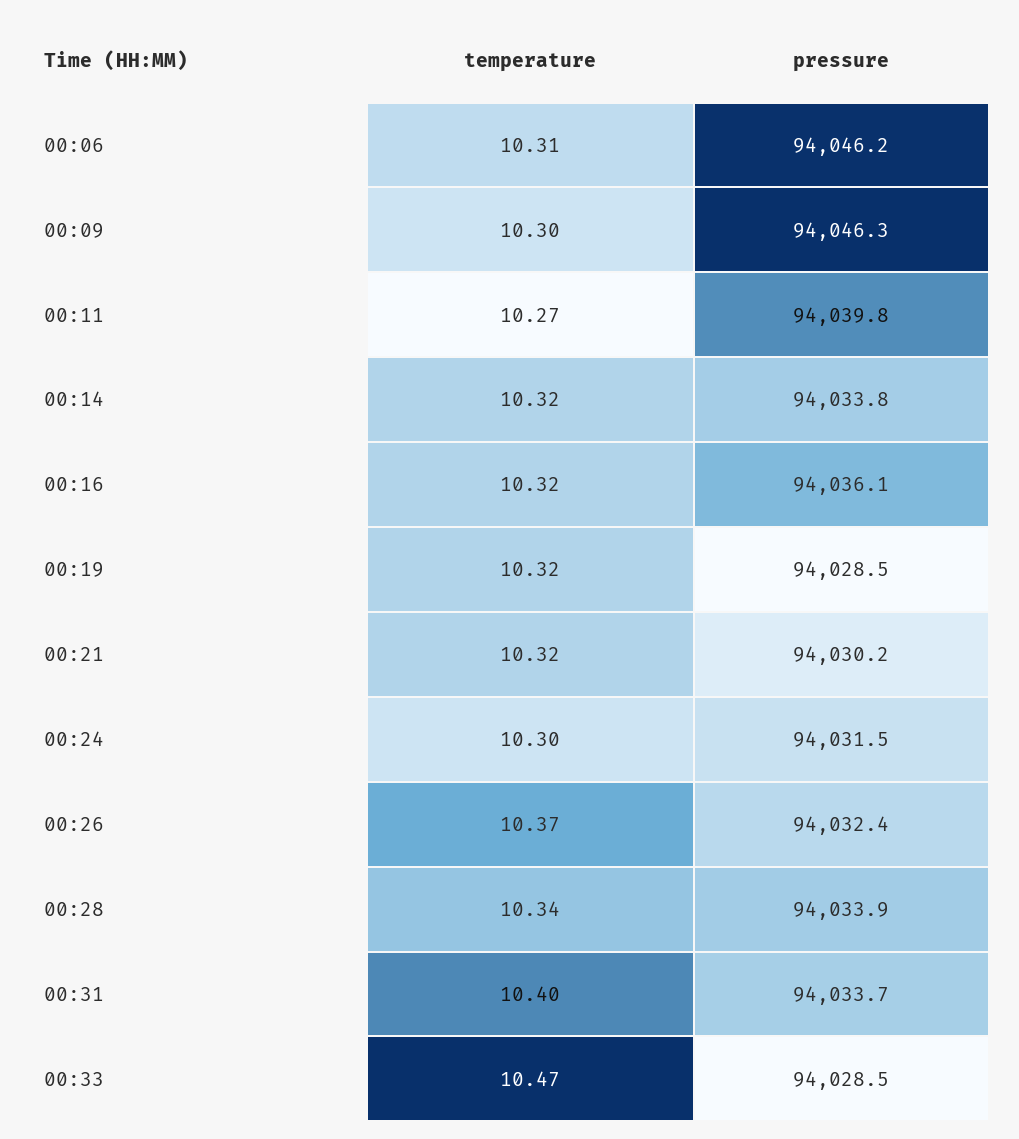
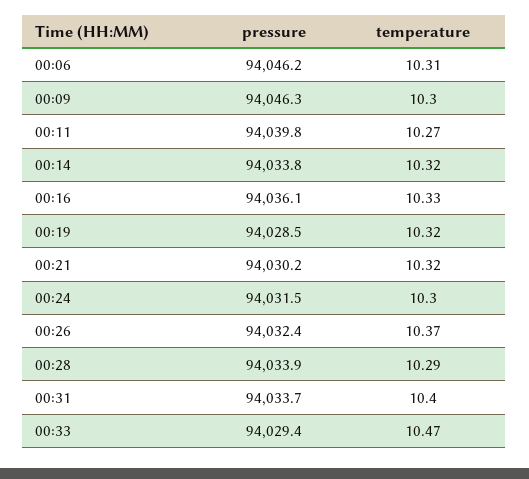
temperature, 00:16: 10.32 -> 10.33
temperature, 00:28: 10.34 -> 10.29
pressure, 00:33: 94028.5 -> 94029.4

